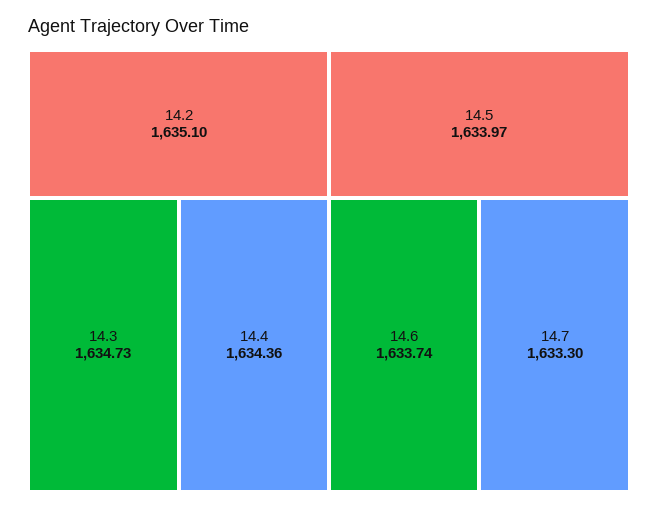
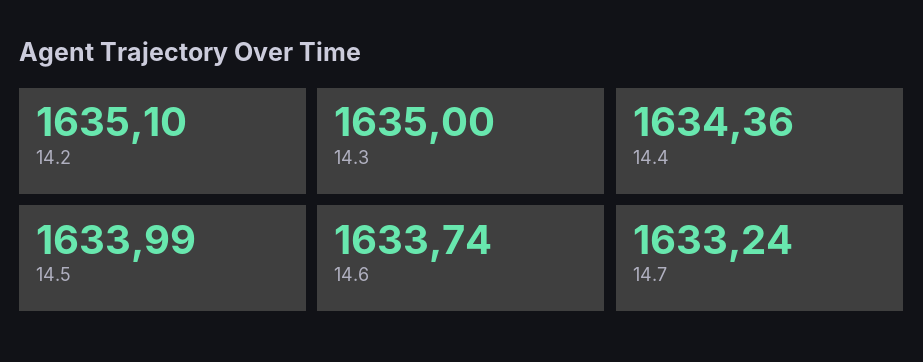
14.3: 1634.73 -> 1635
14.5: 1633.97 -> 1633.99
14.7: 1633.3 -> 1633.24

